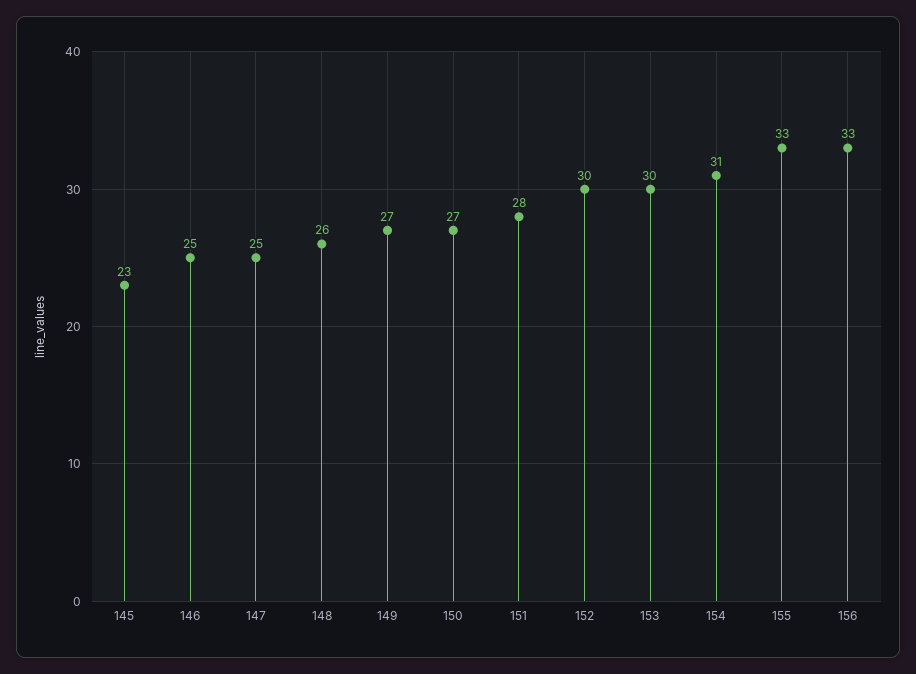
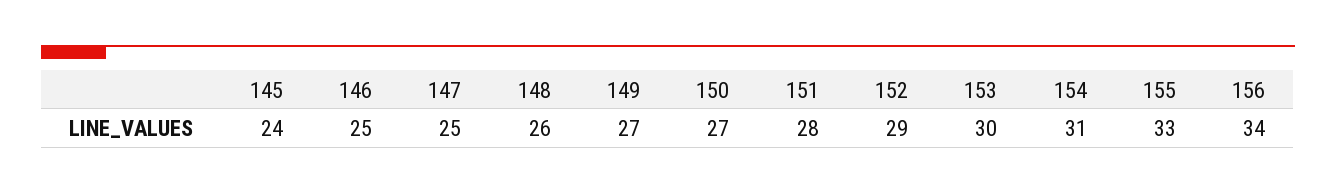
145: 23 -> 24
152: 30 -> 29
156: 33 -> 34

